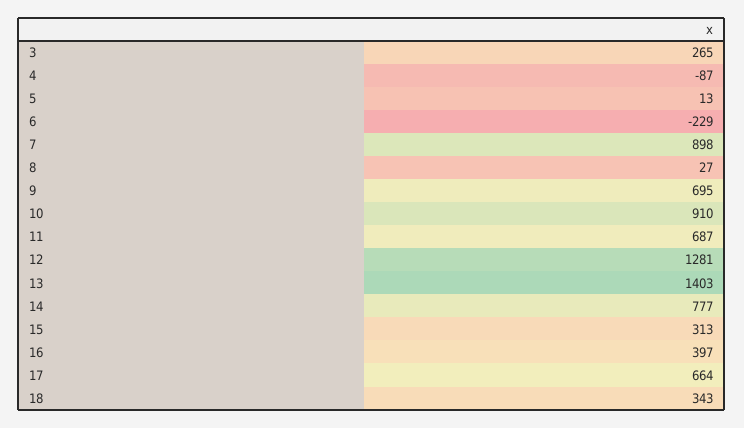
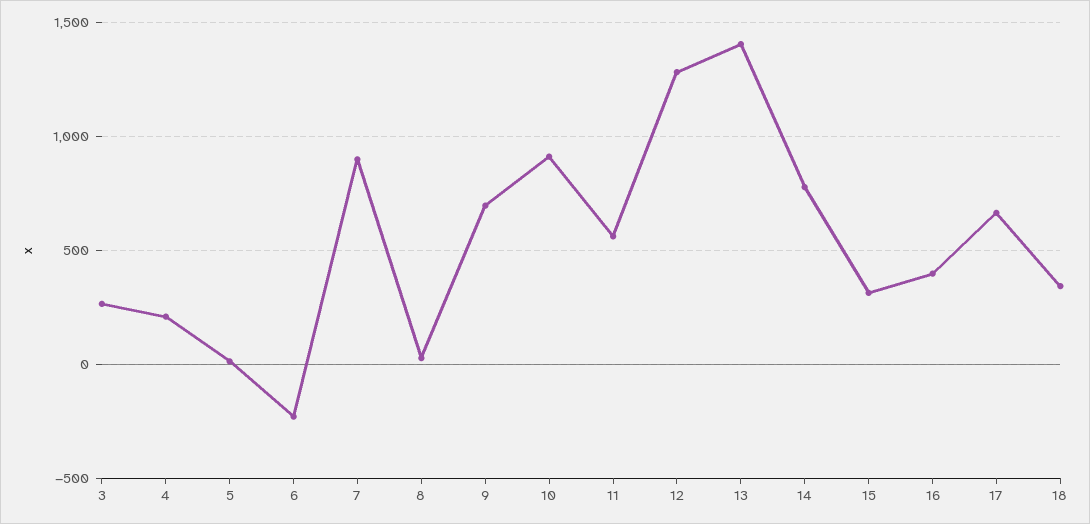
4: -87 -> 200
11: 687 -> 550

